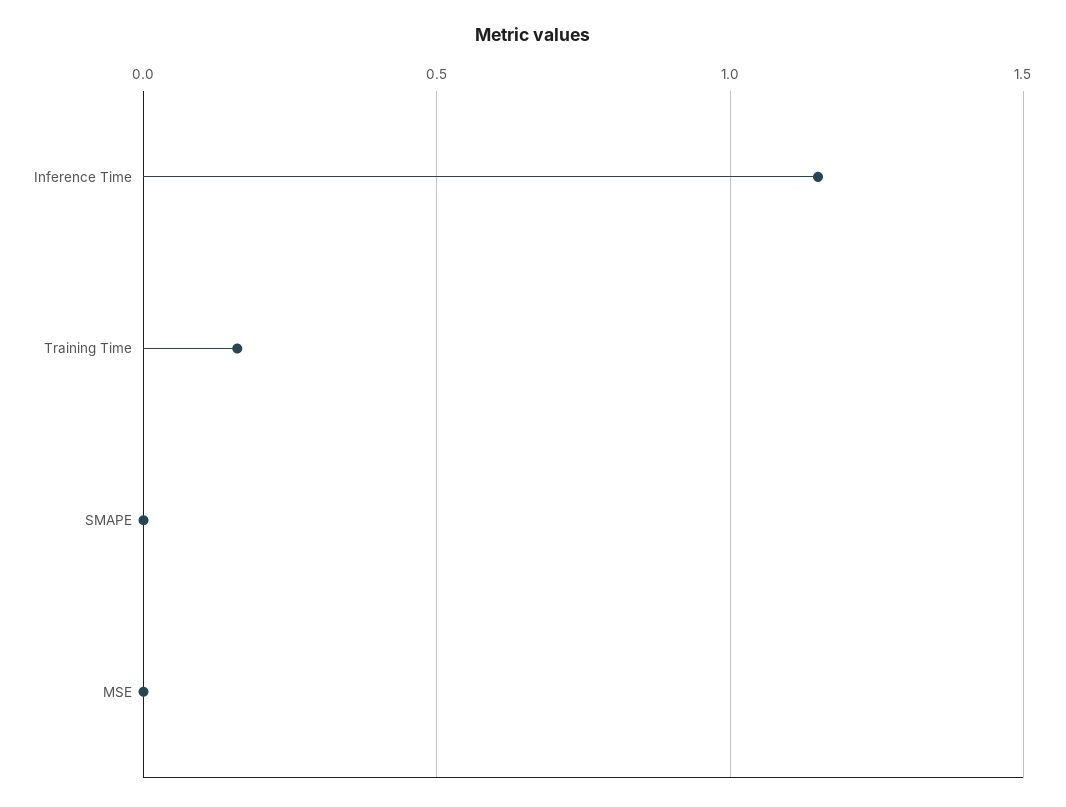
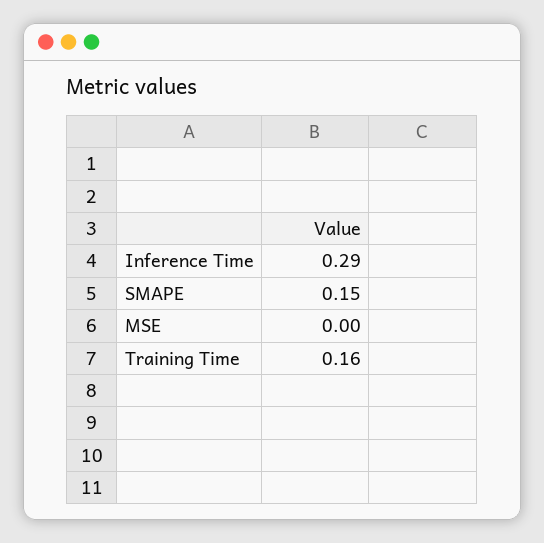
Inference Time: 1.15 -> 0.29
SMAPE: 0 -> 0.15

